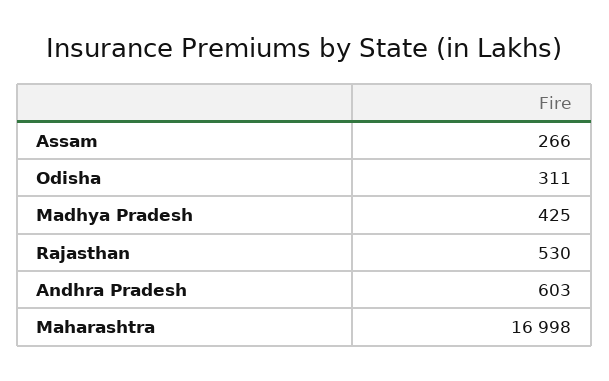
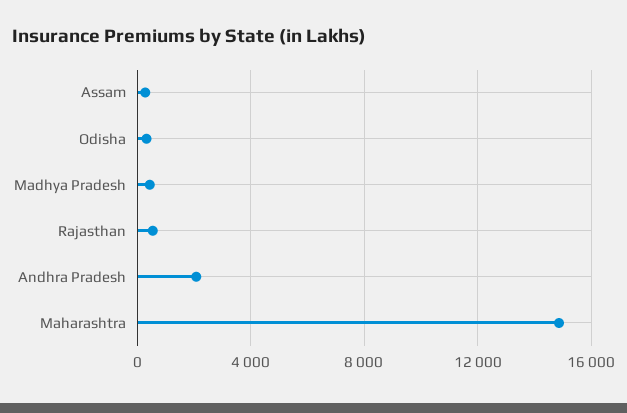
Andhra Pradesh: 603 -> 2000
Maharashtra: 16998 -> 15000

